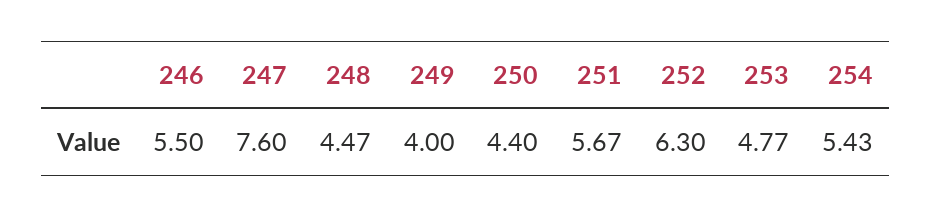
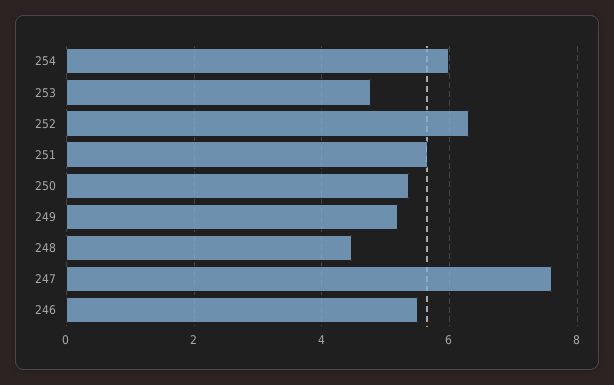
249: 4 -> 5.2
250: 4.4 -> 5.4
254: 5.43 -> 6

